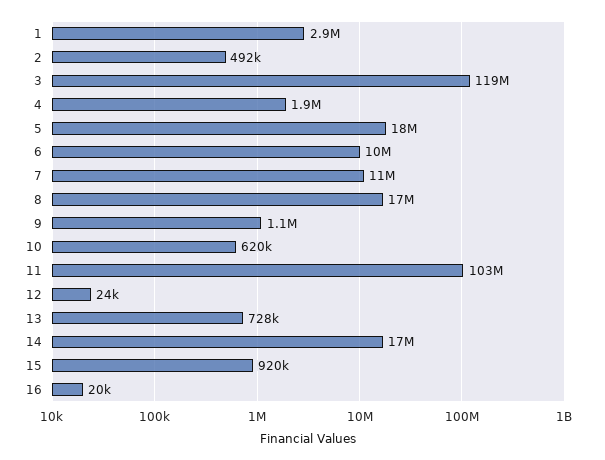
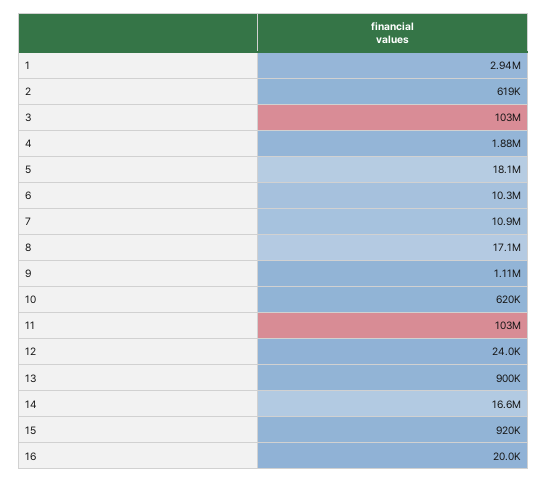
2: 492000 -> 619000
3: 119000000 -> 103000000
13: 728000 -> 900000

